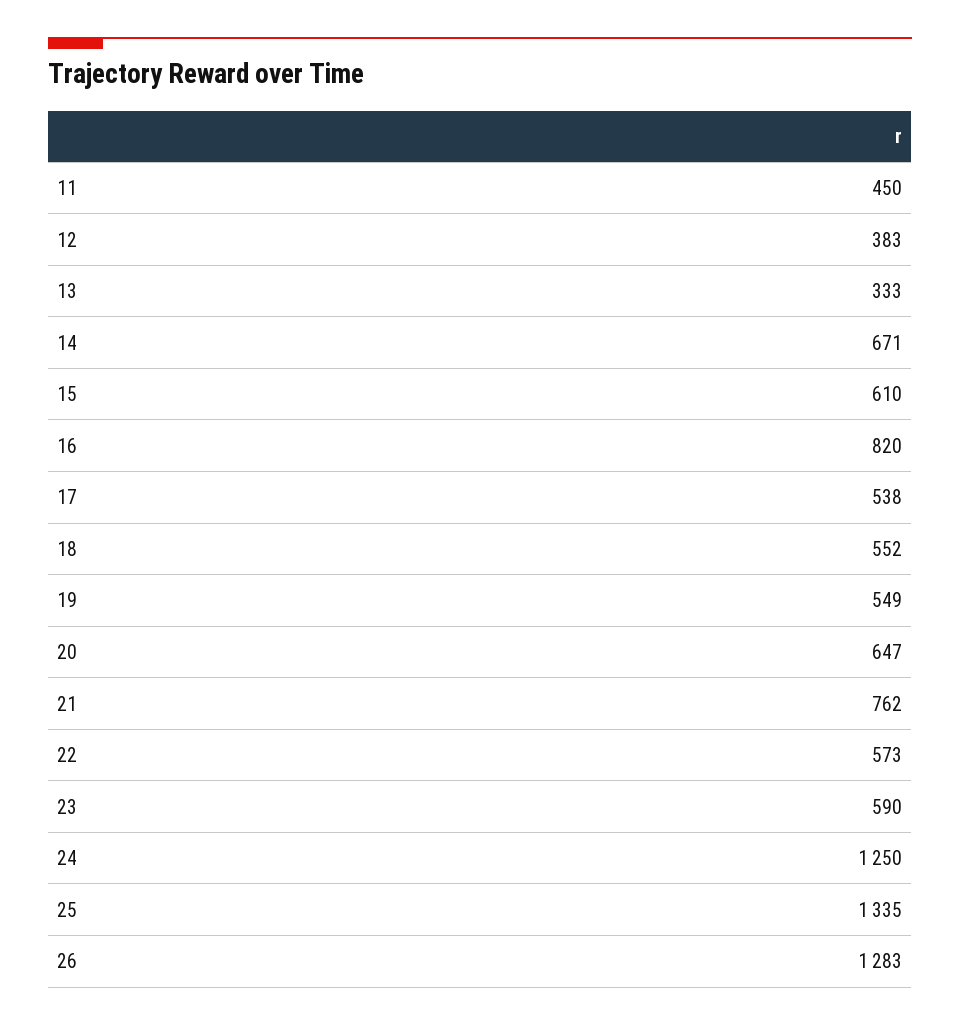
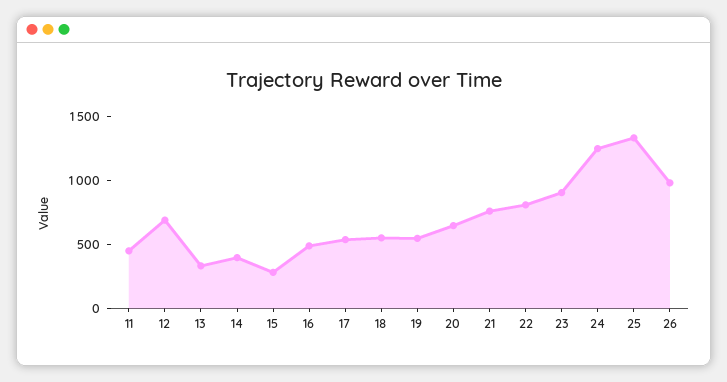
12: 383 -> 700
14: 671 -> 400
15: 610 -> 300
16: 820 -> 500
22: 573 -> 800
23: 590 -> 900
26: 1283 -> 1000

